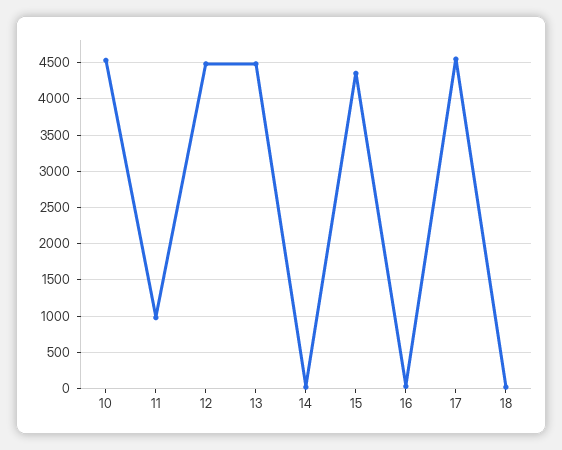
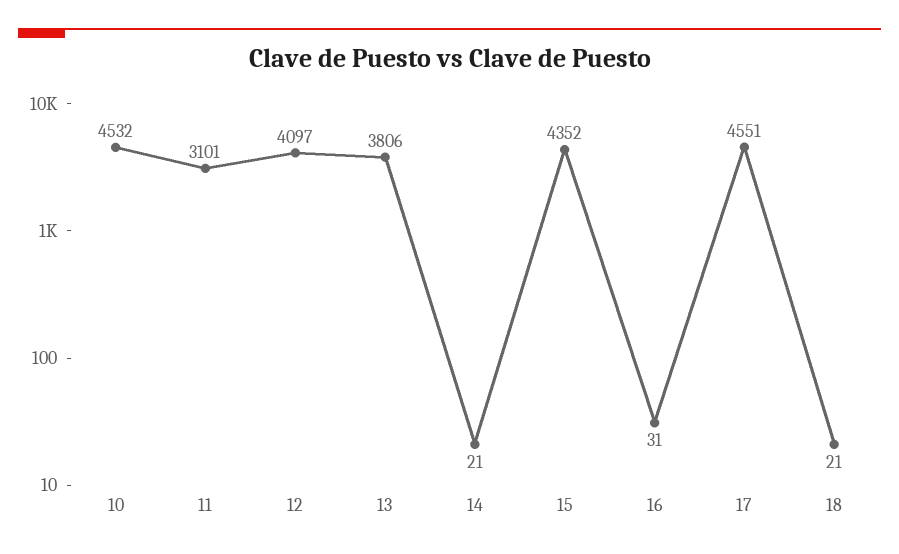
11: 1000 -> 3101
12: 4500 -> 4097
13: 4500 -> 3806

